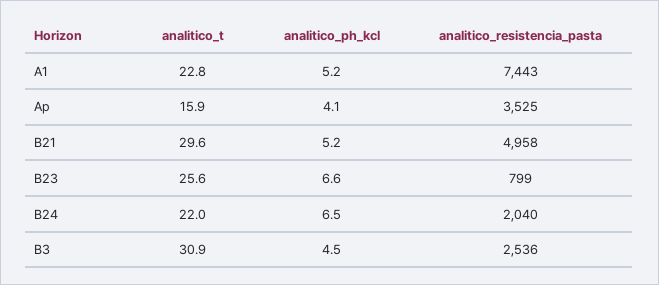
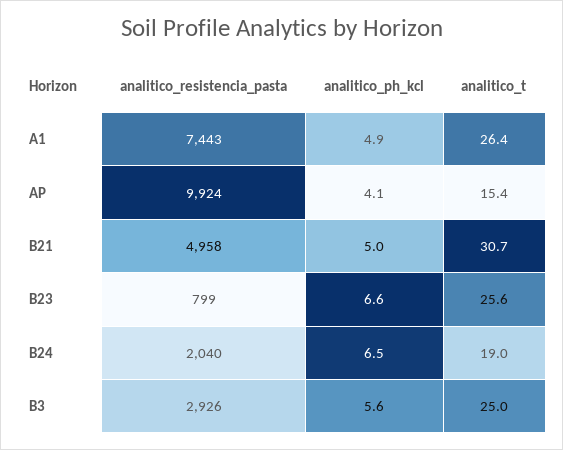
analitico_t, A1: 22.8 -> 26.4
analitico_ph_kcl, A1: 5.2 -> 4.9
analitico_t, Ap: 15.9 -> 15.4
analitico_resistencia_pasta, Ap: 3525 -> 9924
analitico_t, B21: 29.6 -> 30.7
analitico_ph_kcl, B21: 5.2 -> 5
analitico_t, B24: 22 -> 19
analitico_t, B3: 30.9 -> 25
analitico_ph_kcl, B3: 4.5 -> 5.6
analitico_resistencia_pasta, B3: 2536 -> 2926

